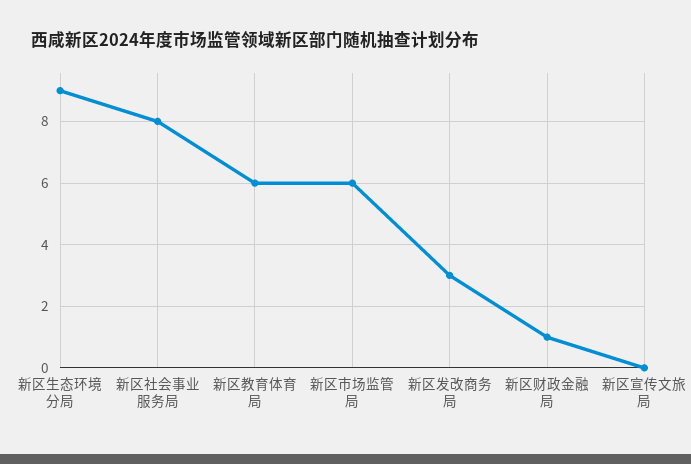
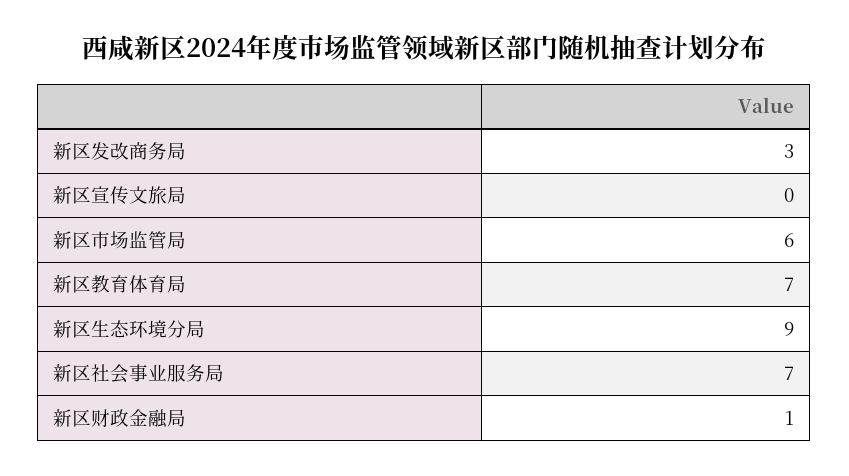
新区社会事业服务局: 8 -> 7
新区教育体育局: 6 -> 7

